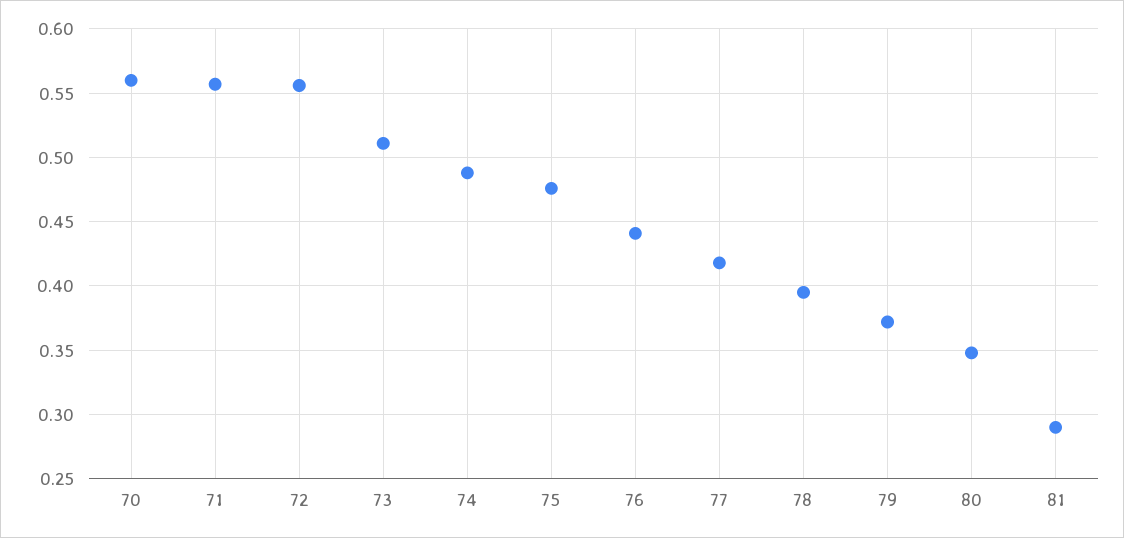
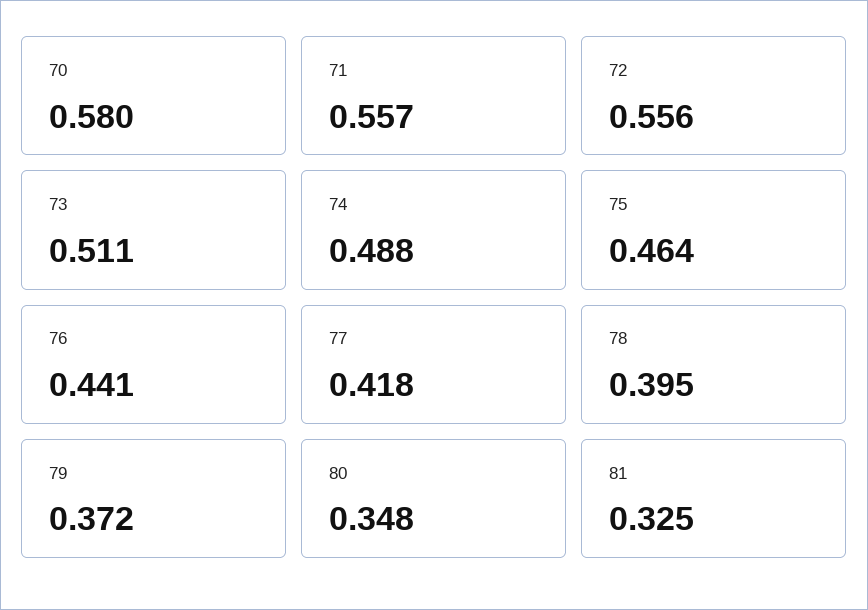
70: 0.56 -> 0.58
75: 0.475 -> 0.464
81: 0.29 -> 0.325

